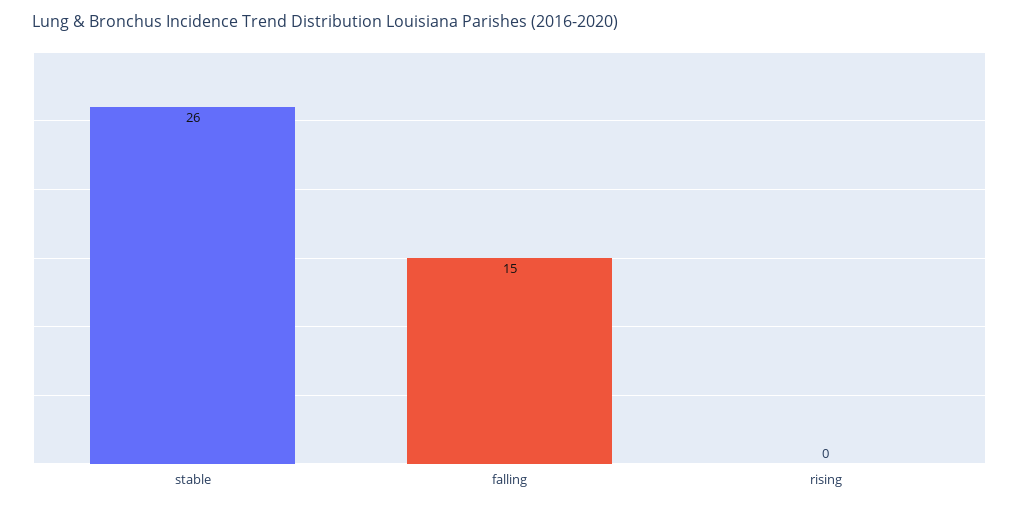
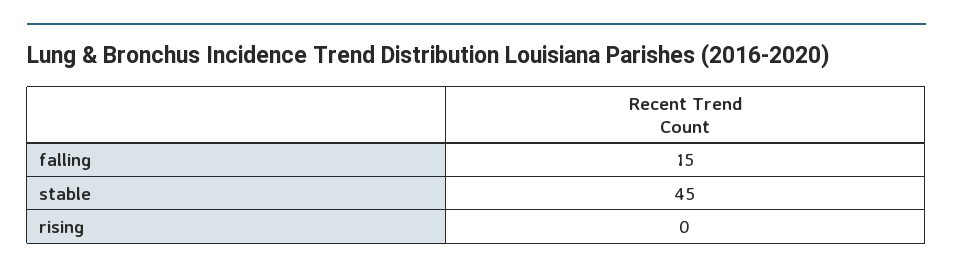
stable: 26 -> 45

